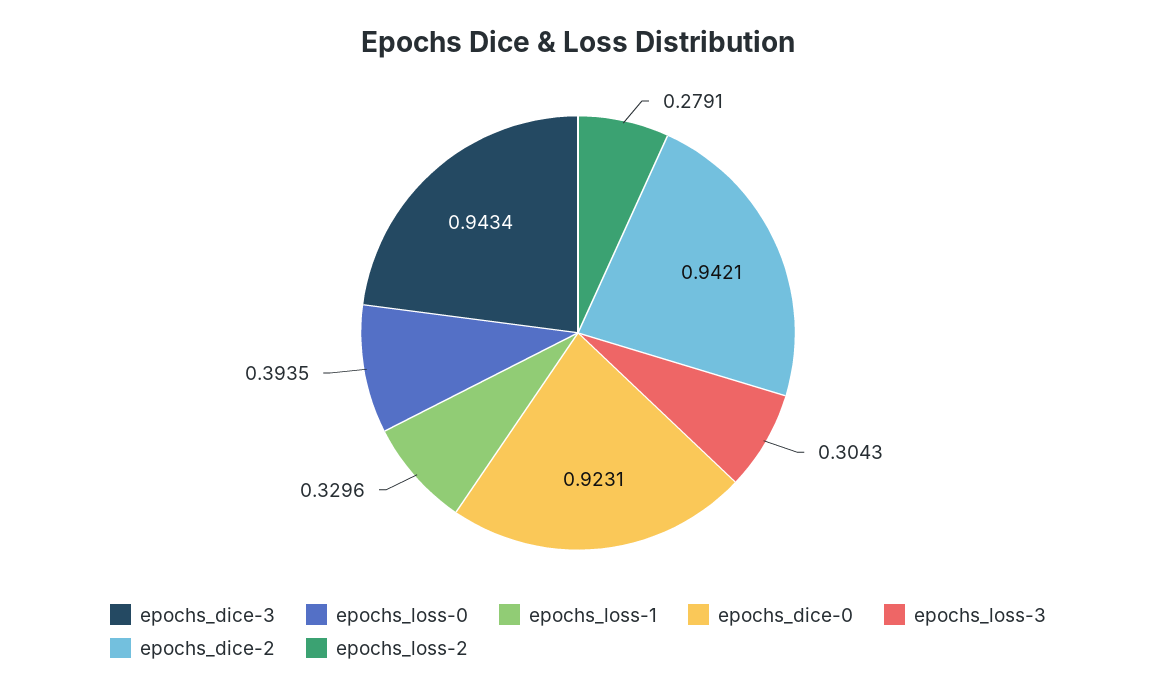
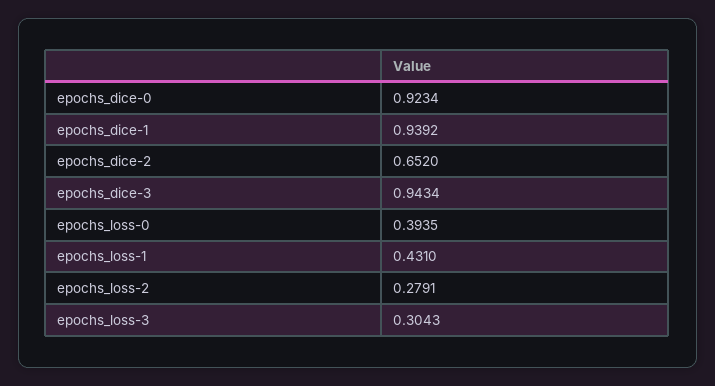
epochs_loss-1: 0.3296 -> 0.431
epochs_dice-0: 0.9231 -> 0.9234
epochs_dice-2: 0.9421 -> 0.652
epochs_dice-1: none -> 0.9392

